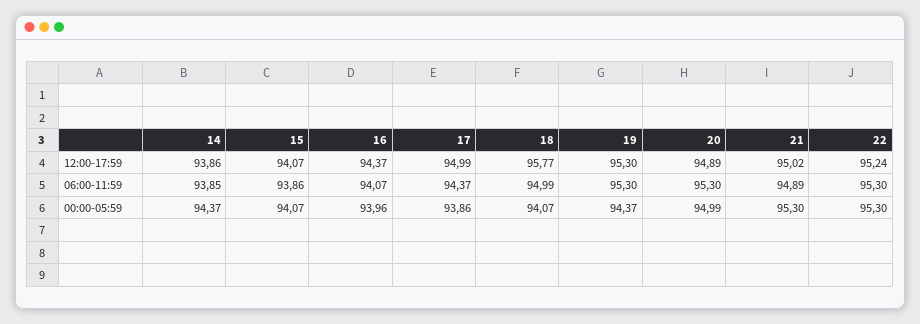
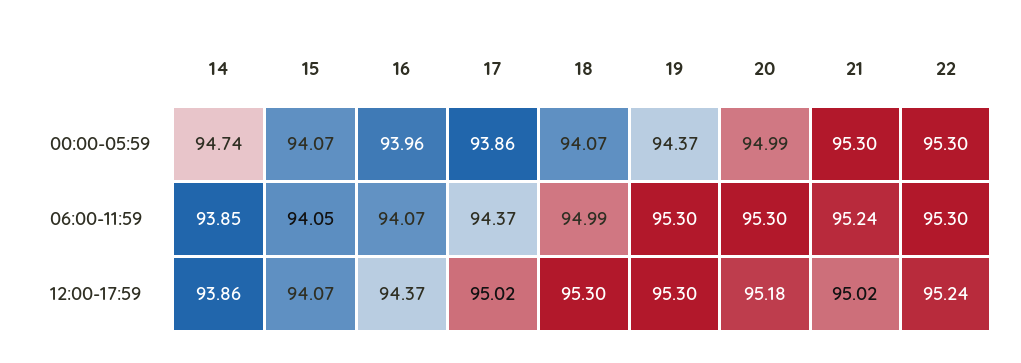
17, 12:00-17:59: 94.99 -> 95.02
18, 12:00-17:59: 95.77 -> 95.3
20, 12:00-17:59: 94.89 -> 95.18
15, 06:00-11:59: 93.86 -> 94.05
21, 06:00-11:59: 94.89 -> 95.24
14, 00:00-05:59: 94.37 -> 94.74

